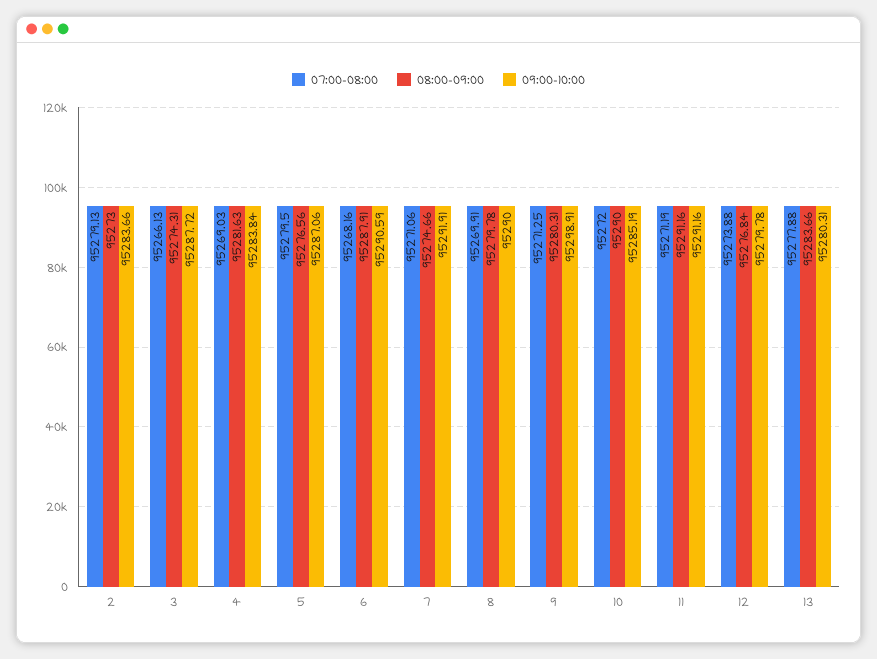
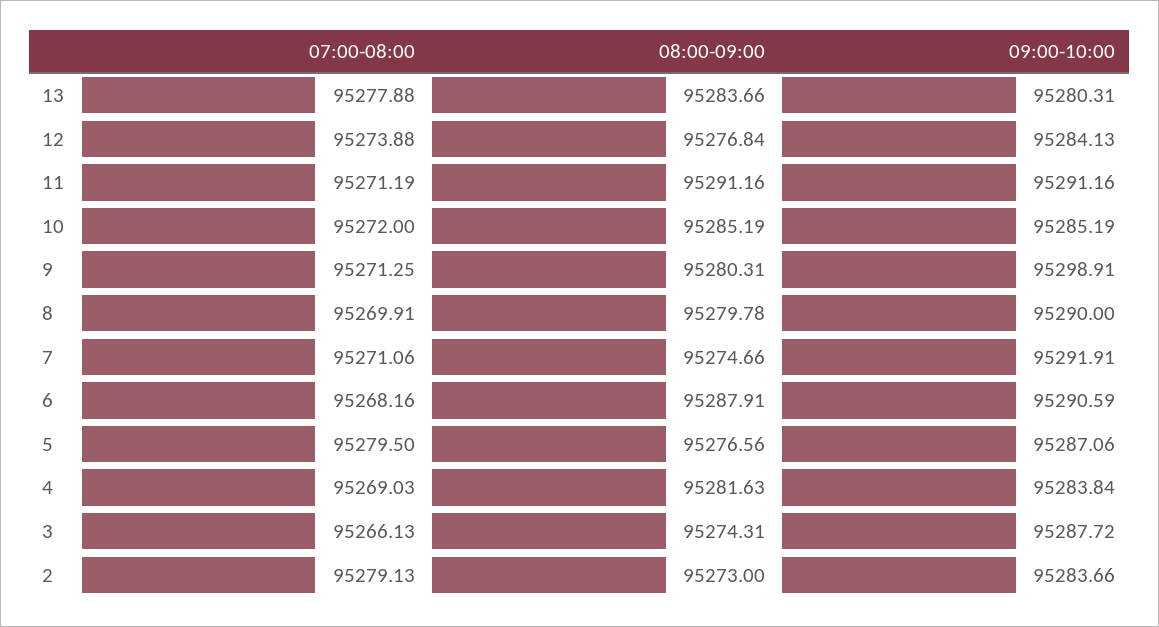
08:00-09:00, 10: 95290 -> 95285.19
09:00-10:00, 12: 95279.78 -> 95284.13

